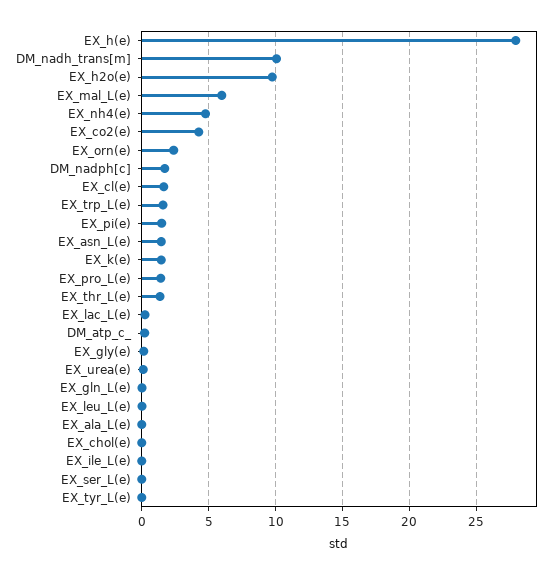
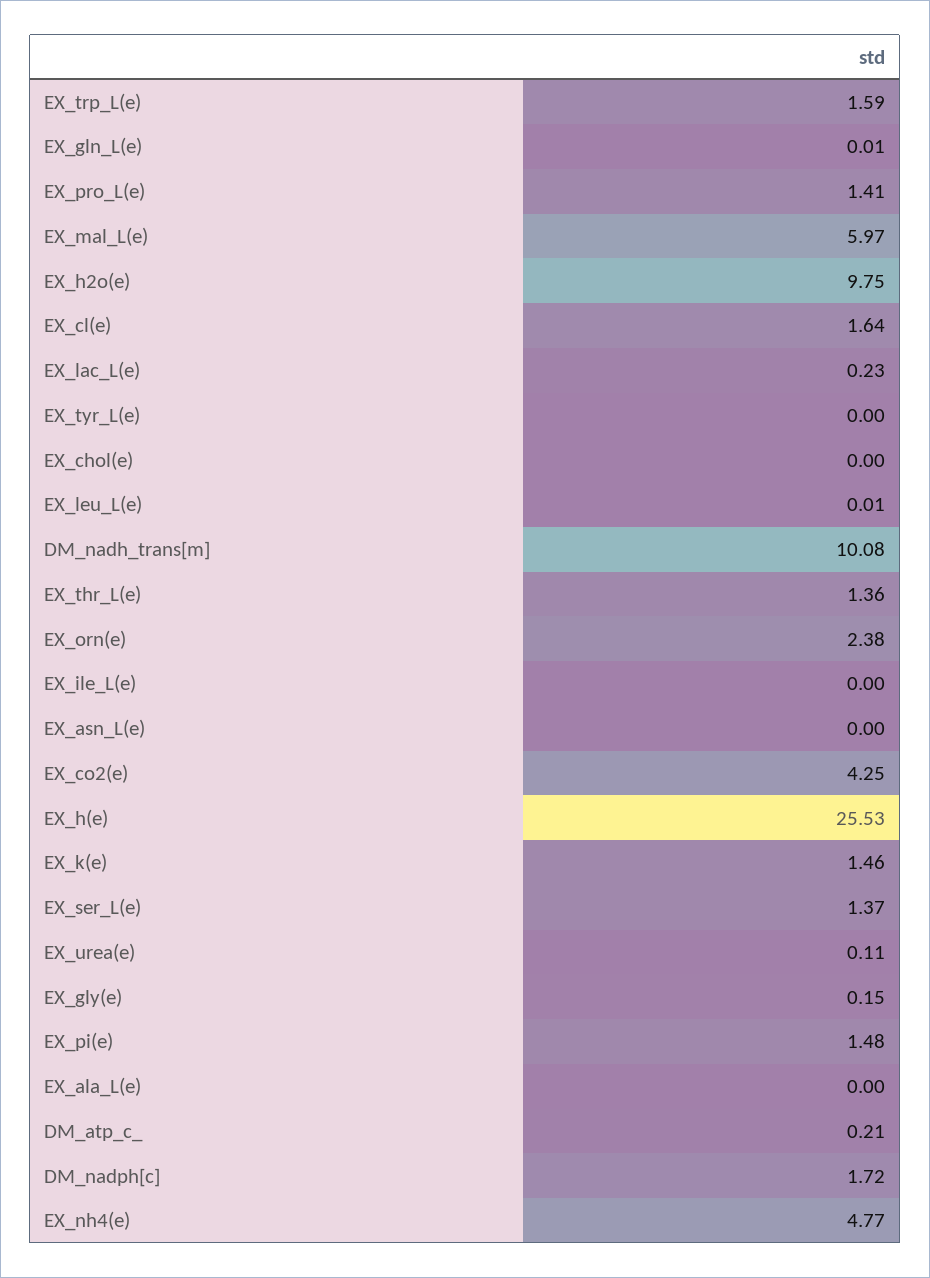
EX_h(e): 28 -> 25.53
EX_asn_L(e): 1.5 -> 0
EX_ser_L(e): 0 -> 1.37

